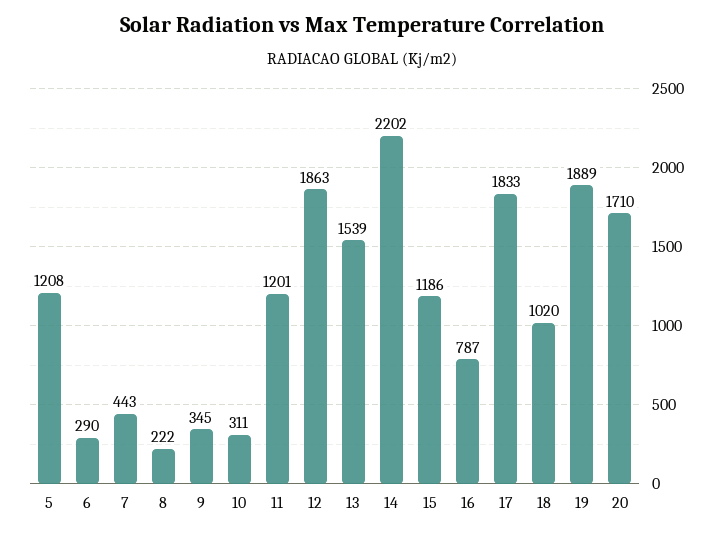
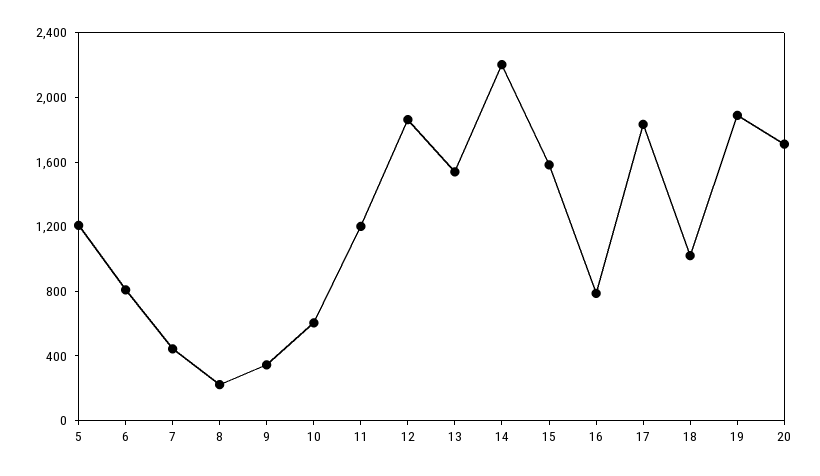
6: 290 -> 800
10: 311 -> 600
15: 1186 -> 1600

